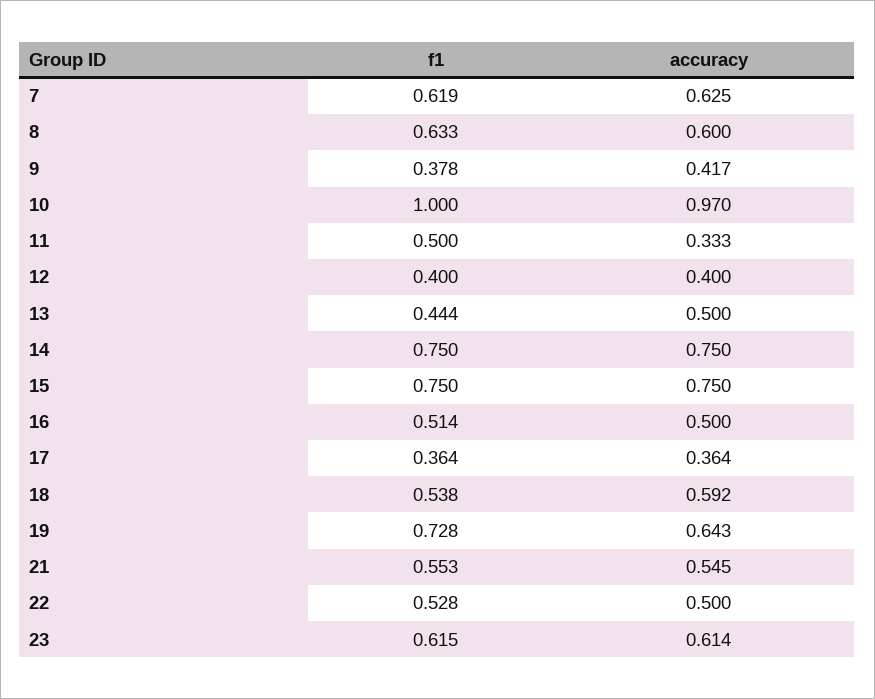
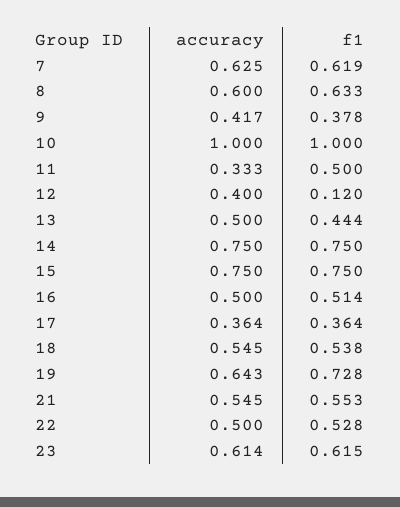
accuracy, 10: 0.97 -> 1
f1, 12: 0.4 -> 0.12
accuracy, 18: 0.592 -> 0.545

